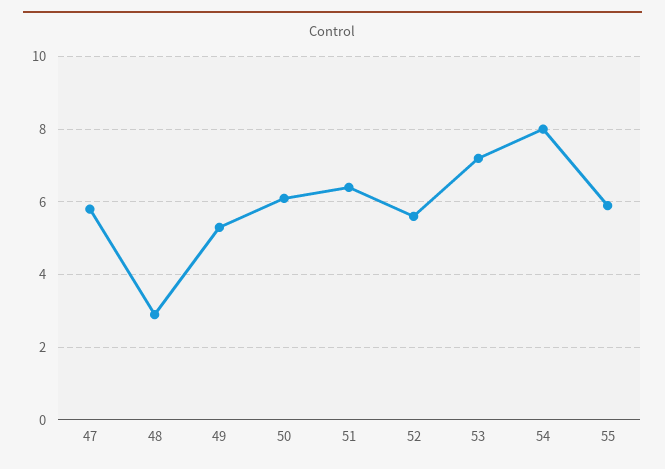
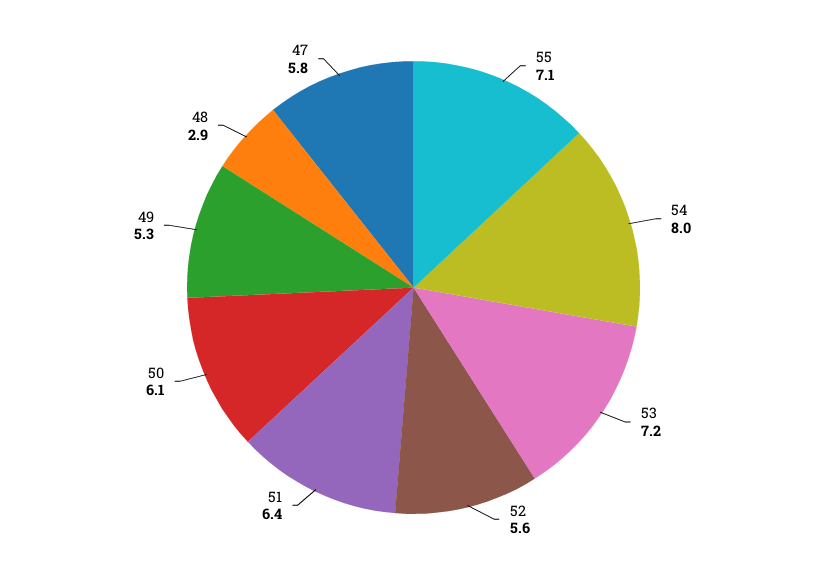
55: 6 -> 7.1

